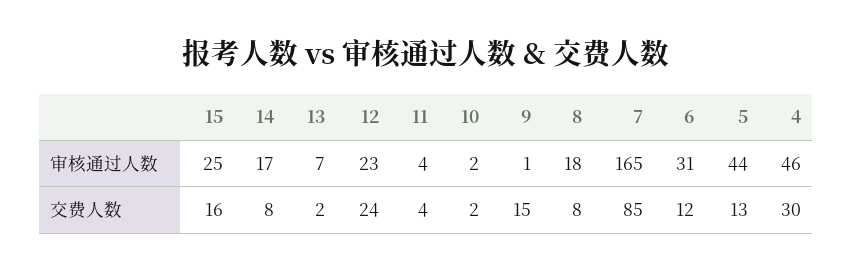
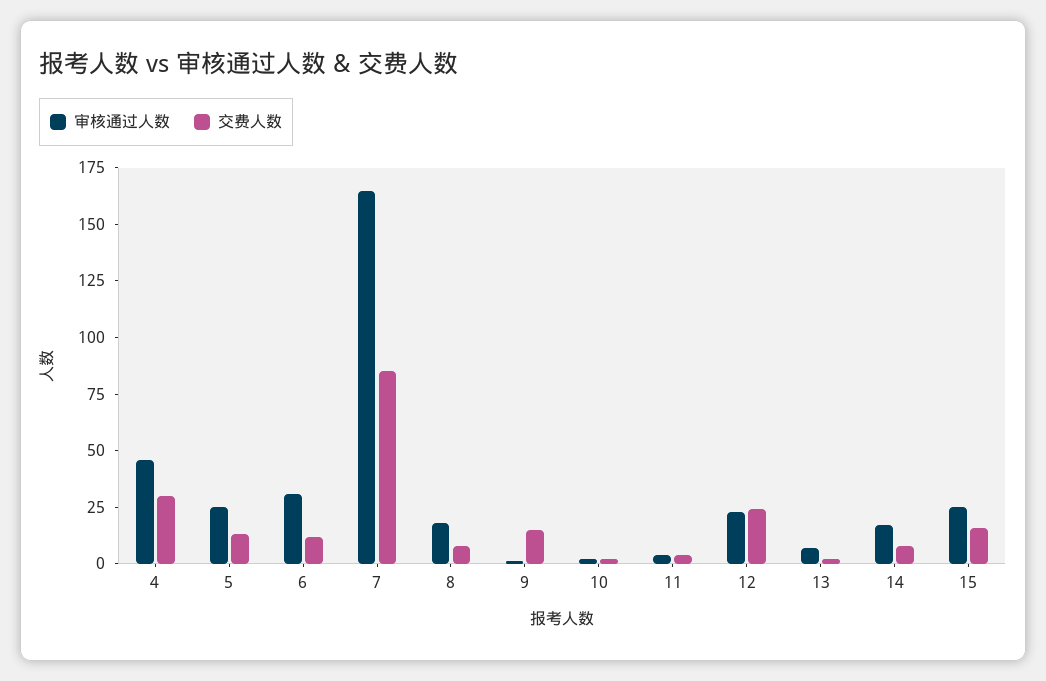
审核通过人数, 5: 44 -> 25

